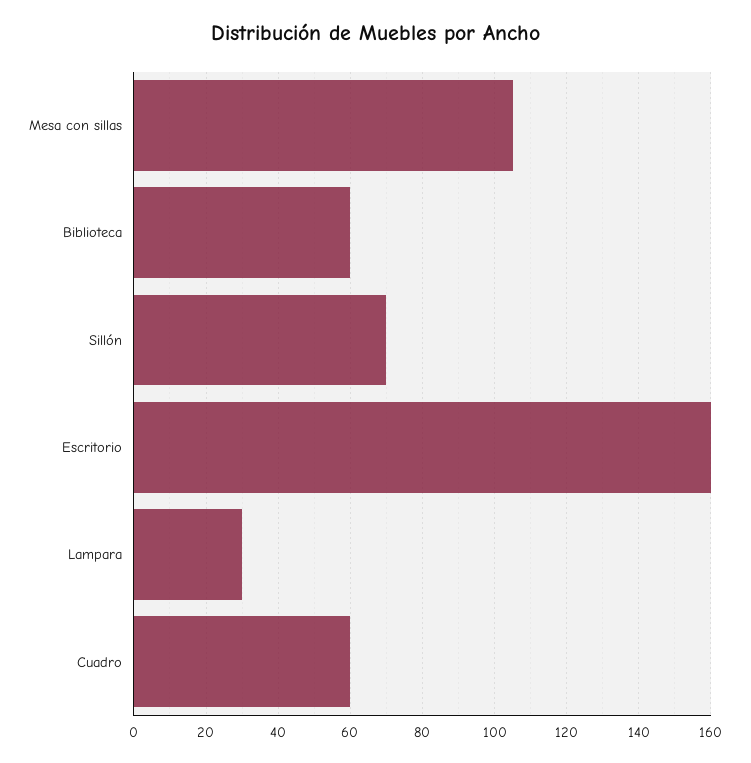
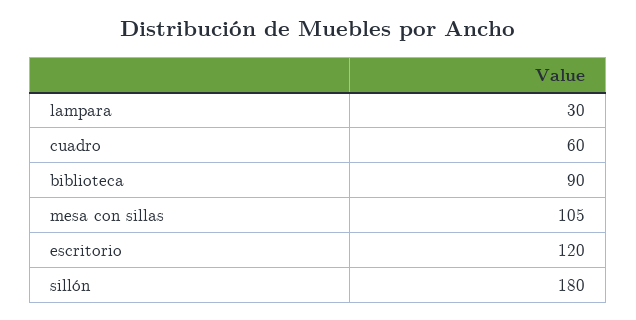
Biblioteca: 60 -> 90
Sillón: 70 -> 180
Escritorio: 160 -> 120

